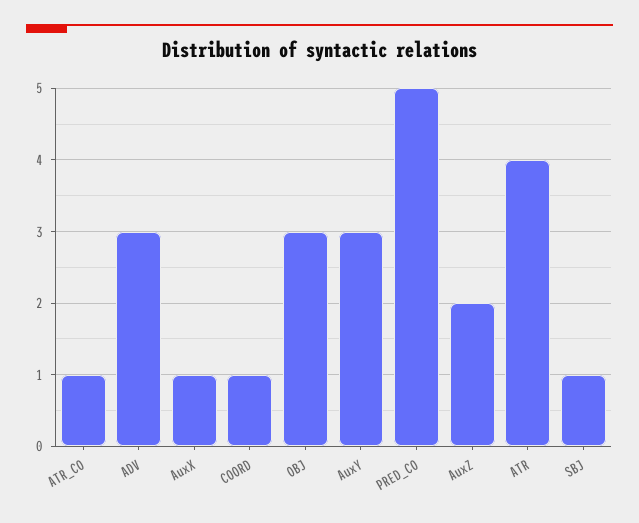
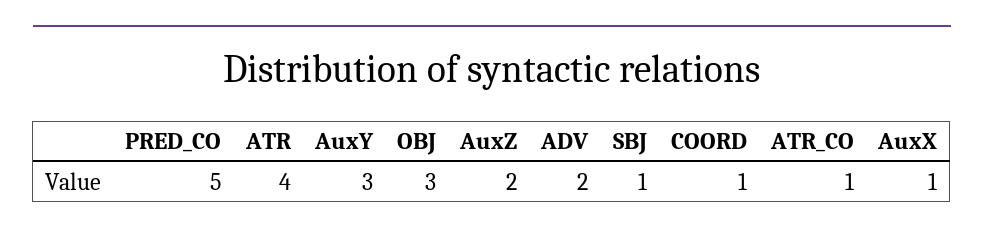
ADV: 3 -> 2

